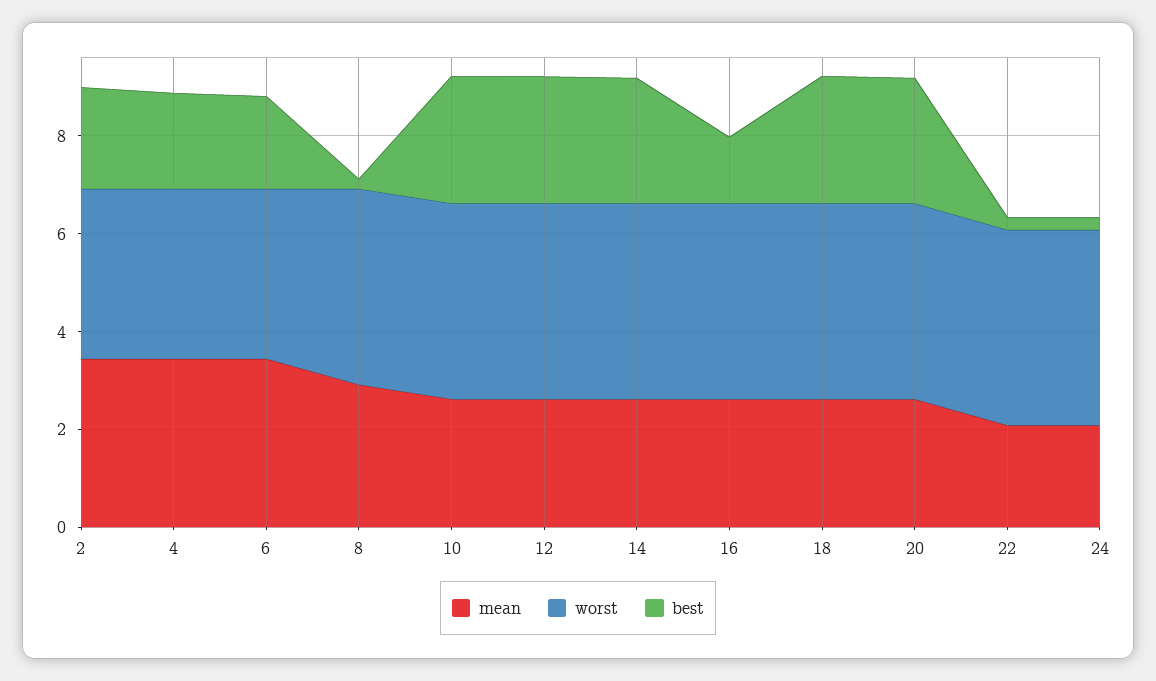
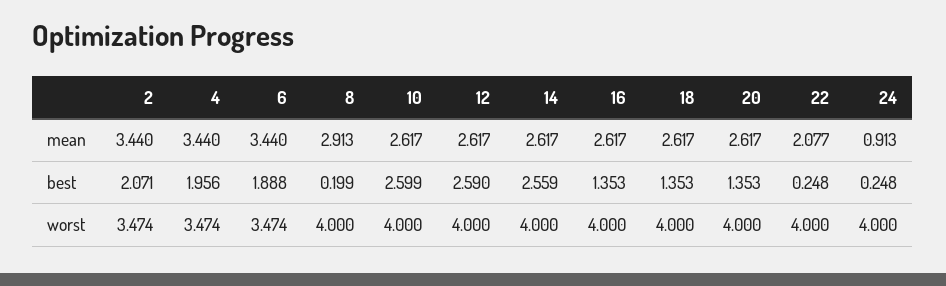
best, 18: 2.5 -> 1.353
best, 20: 2.5 -> 1.353
mean, 24: 2 -> 0.913

